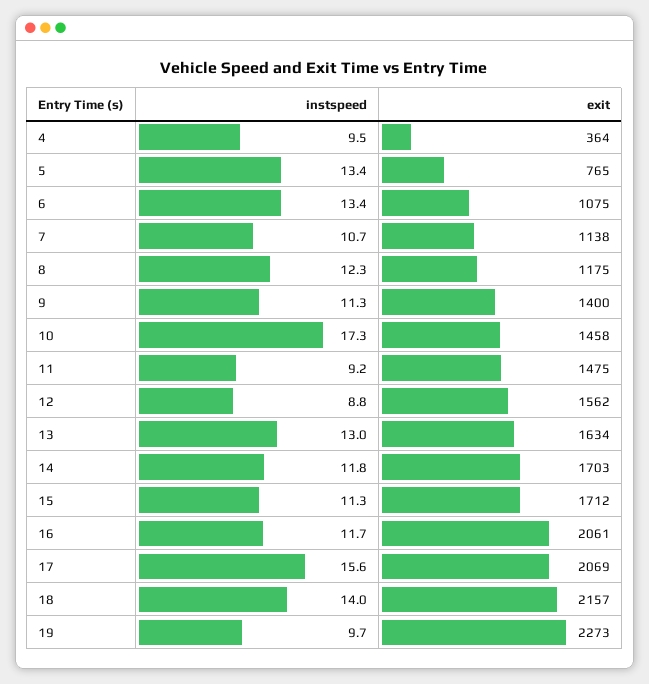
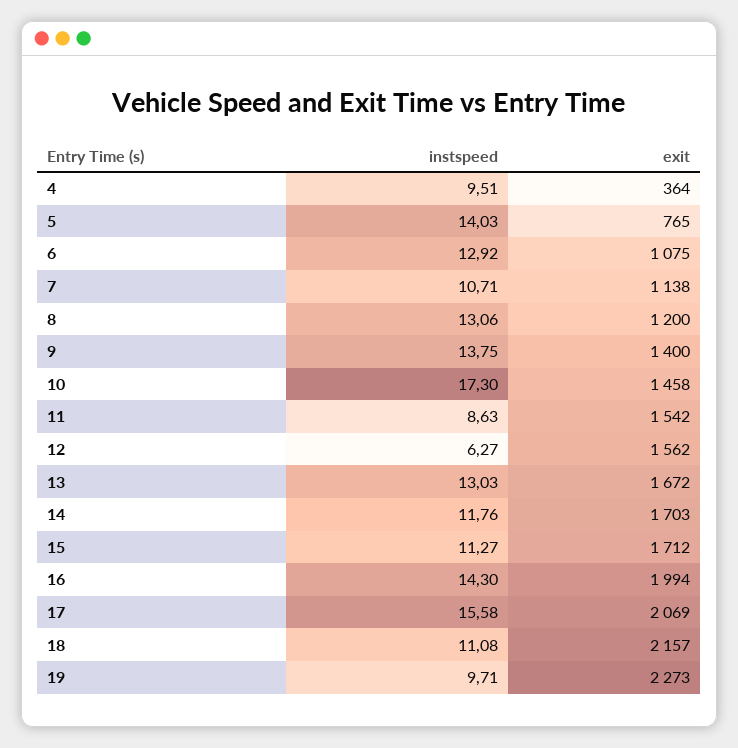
instspeed, 5: 13.4 -> 14.03
instspeed, 6: 13.4 -> 12.92
instspeed, 8: 12.3 -> 13.06
exit, 8: 1175 -> 1200
instspeed, 9: 11.3 -> 13.75
instspeed, 11: 9.2 -> 8.63
exit, 11: 1475 -> 1542
instspeed, 12: 8.8 -> 6.27
exit, 13: 1634 -> 1672
instspeed, 16: 11.7 -> 14.3
exit, 16: 2061 -> 1994
instspeed, 18: 14 -> 11.08

